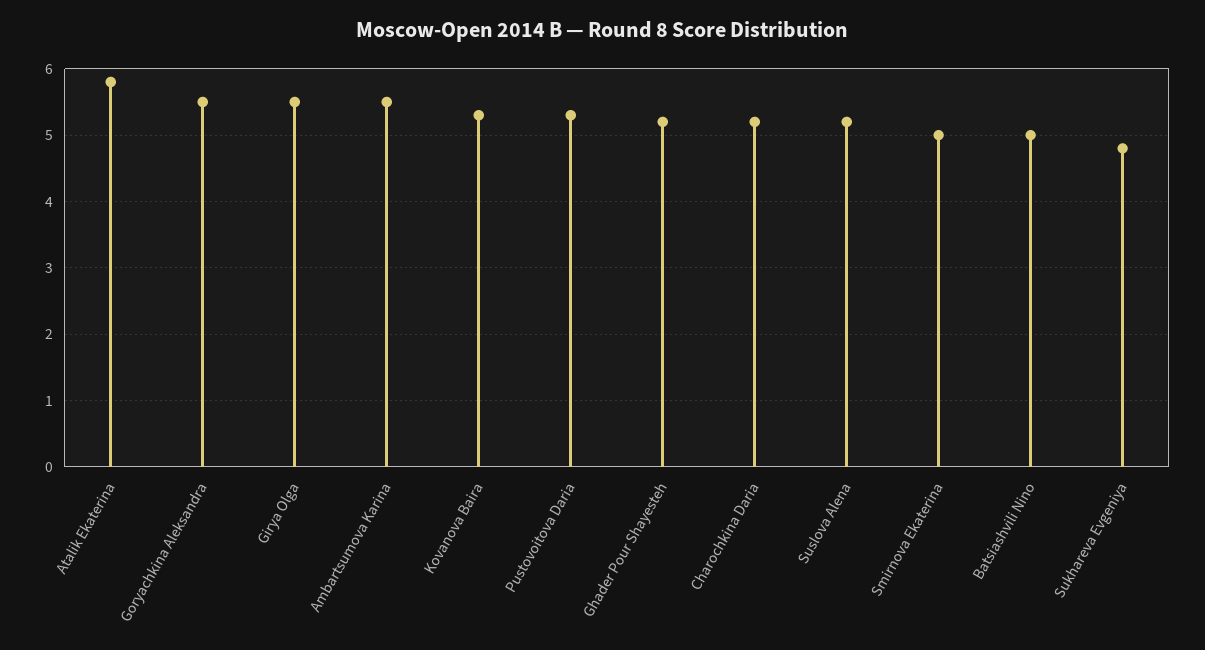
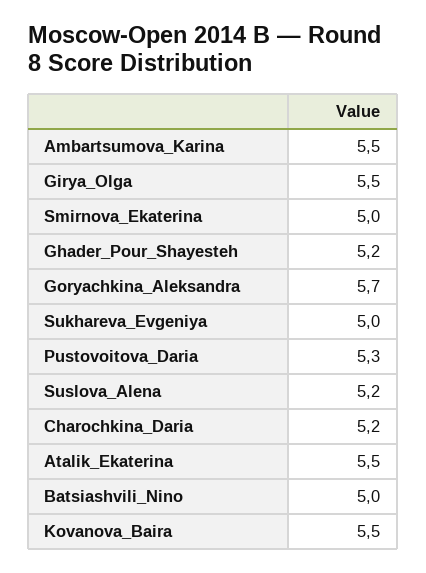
Atalik Ekaterina: 5.8 -> 5.5
Goryachkina Aleksandra: 5.5 -> 5.7
Kovanova Baira: 5.3 -> 5.5
Sukhareva Evgeniya: 4.8 -> 5

